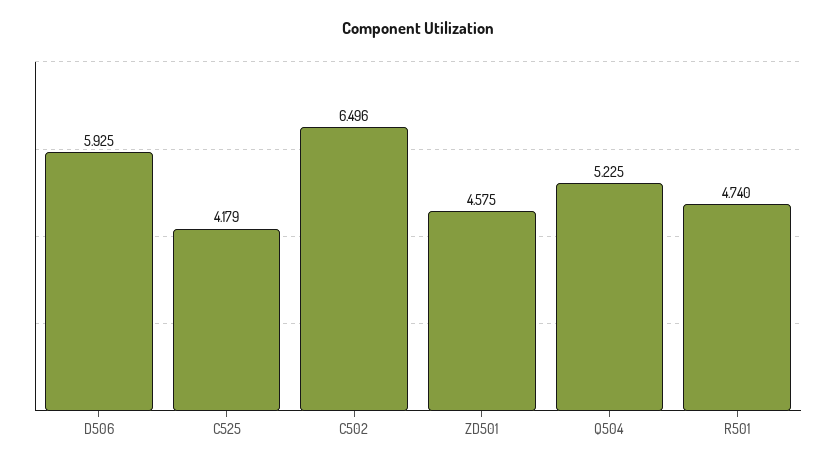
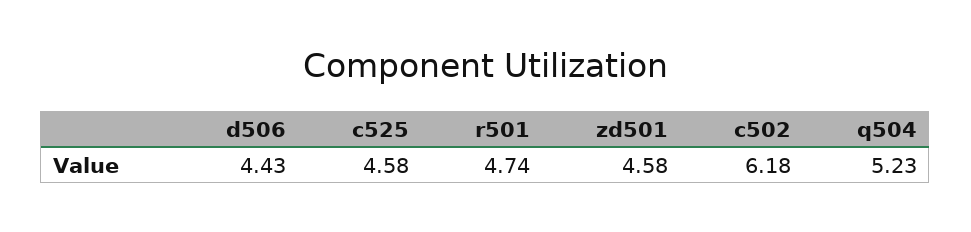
D506: 5.925 -> 4.43
C525: 4.179 -> 4.58
C502: 6.496 -> 6.18

